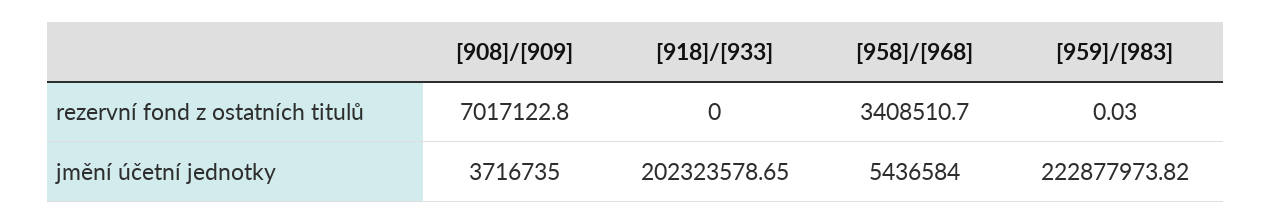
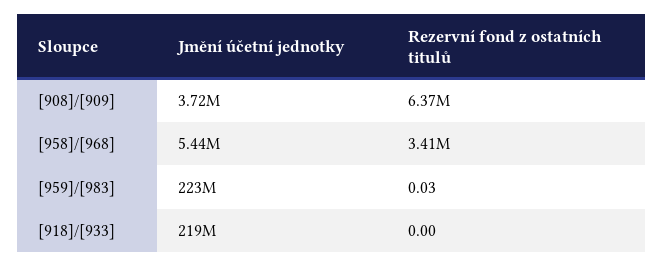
[908]/[909], rezervní fond z ostatních titulů: 7017122.8 -> 6370000
[918]/[933], jmění účetní jednotky: 202323578.65 -> 219000000

